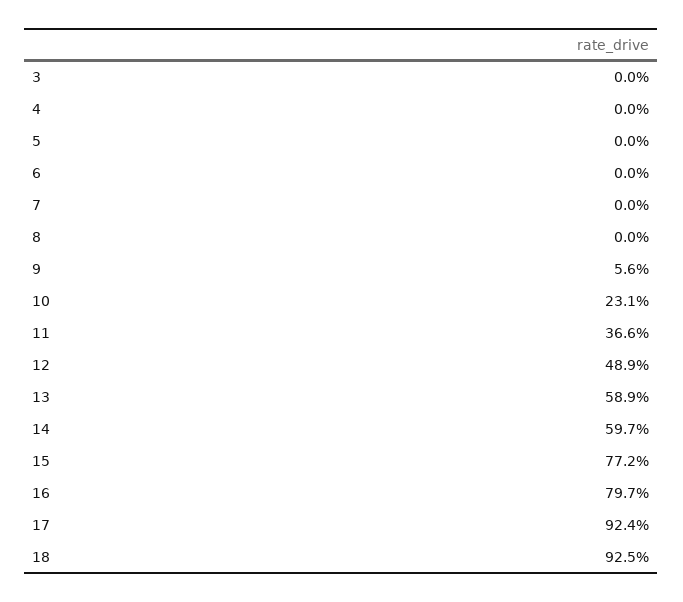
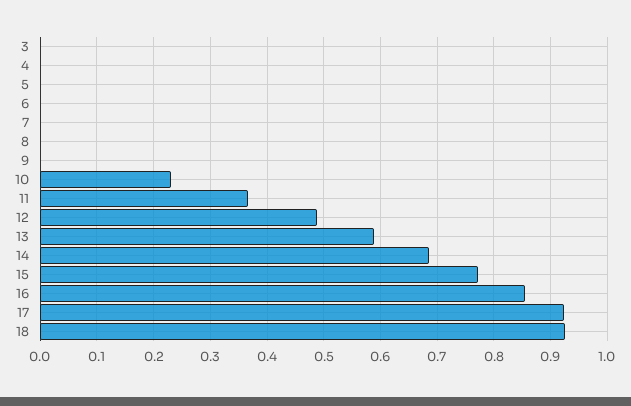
9: 0.056 -> 0
14: 0.597 -> 0.68
16: 0.797 -> 0.86

